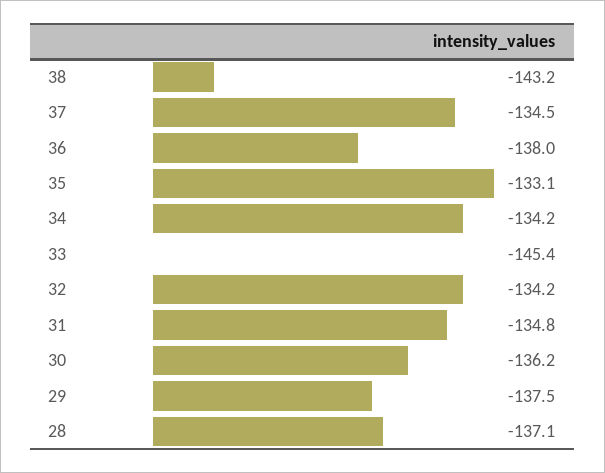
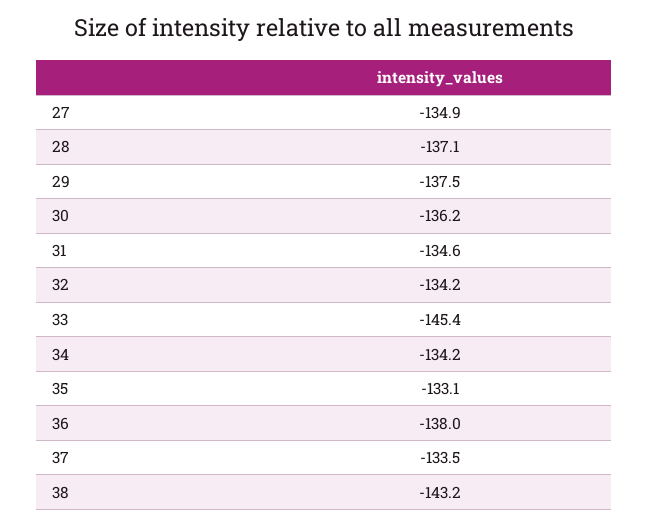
37: -134.5 -> -133.5
31: -134.8 -> -134.6
27: none -> -134.9

